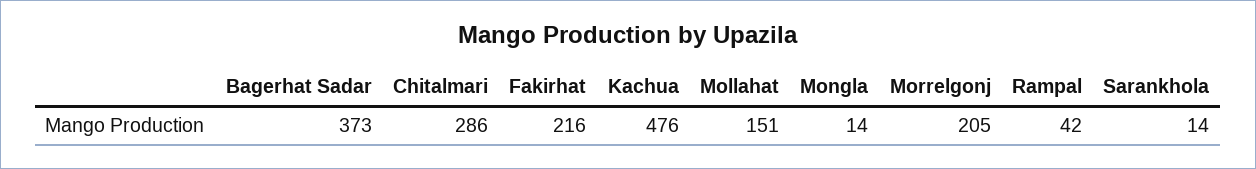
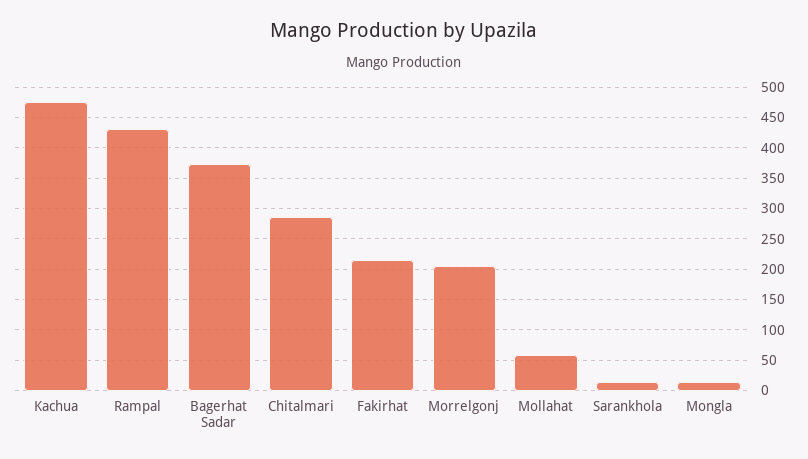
Mollahat: 151 -> 60
Rampal: 42 -> 430

